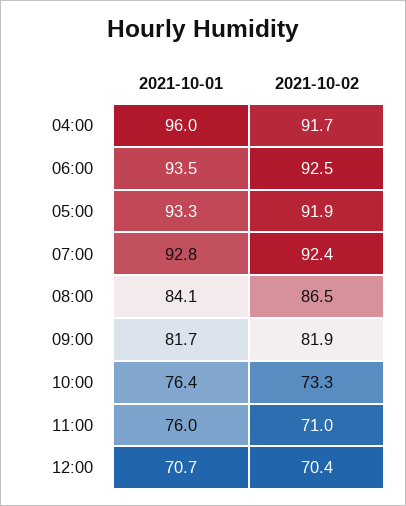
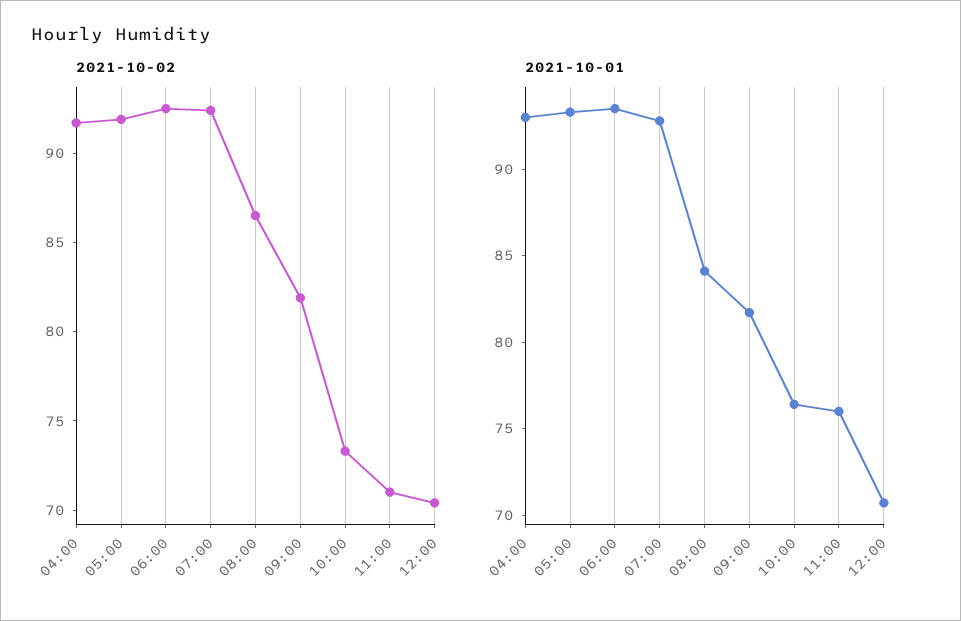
2021-10-01, 04:00: 96 -> 93

